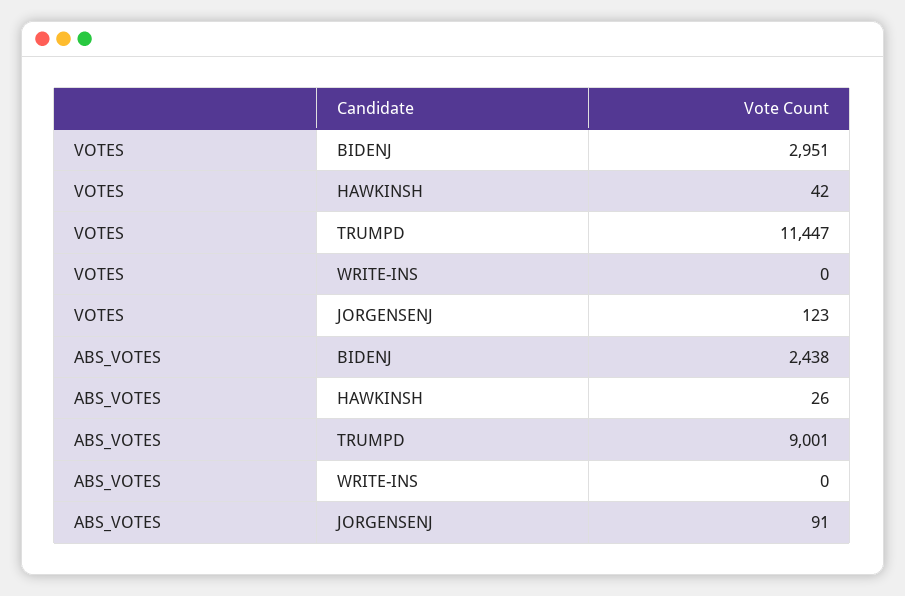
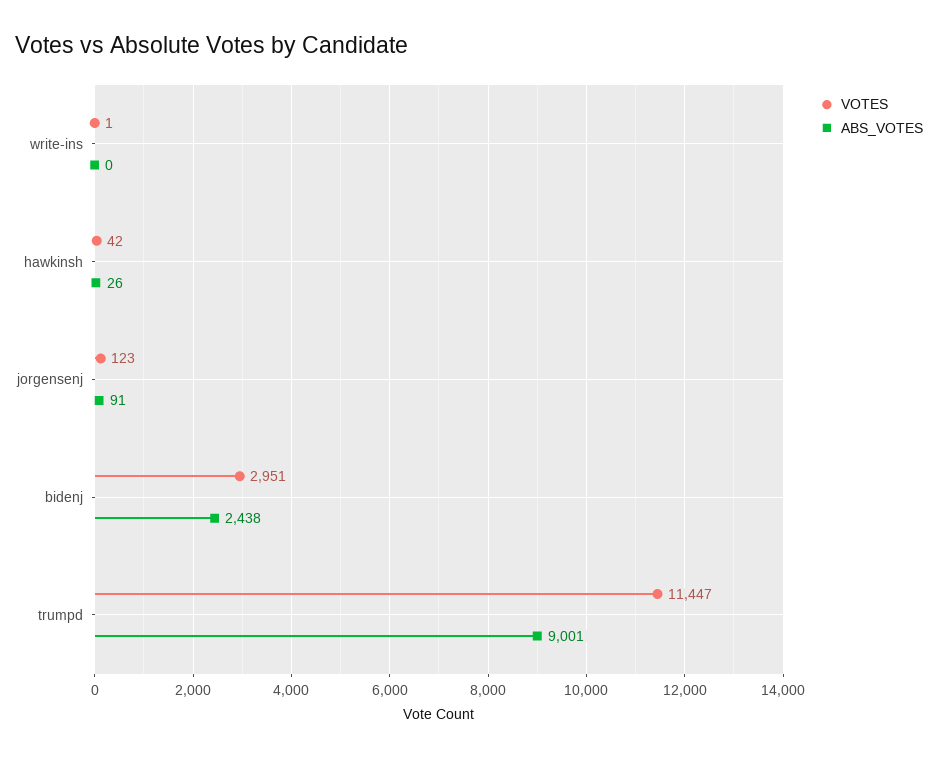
VOTES, WRITE-INS: 0 -> 1

